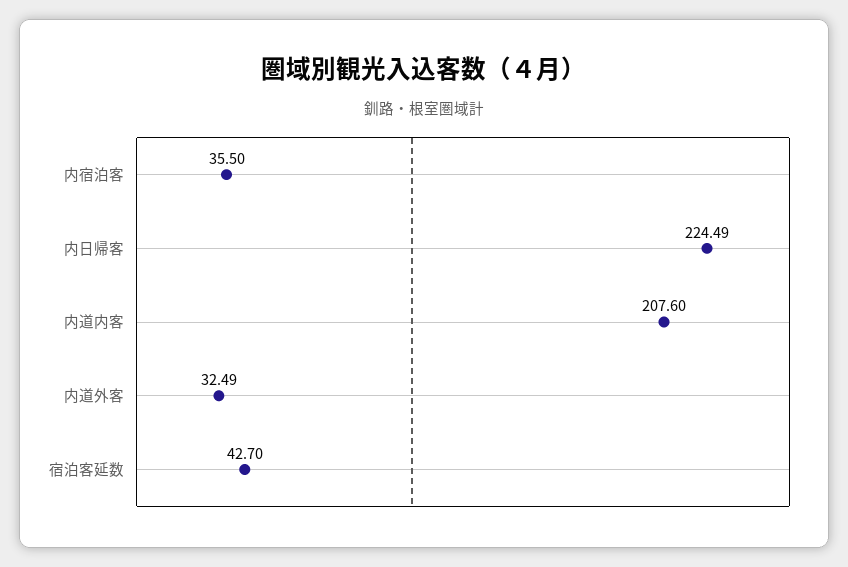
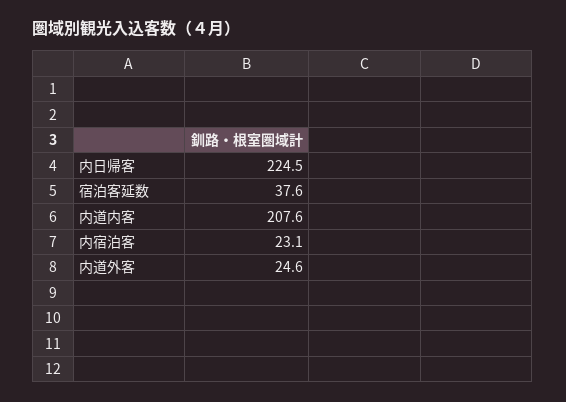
内宿泊客: 35.5 -> 23.1
内道外客: 32.49 -> 24.6
宿泊客延数: 42.7 -> 37.6

